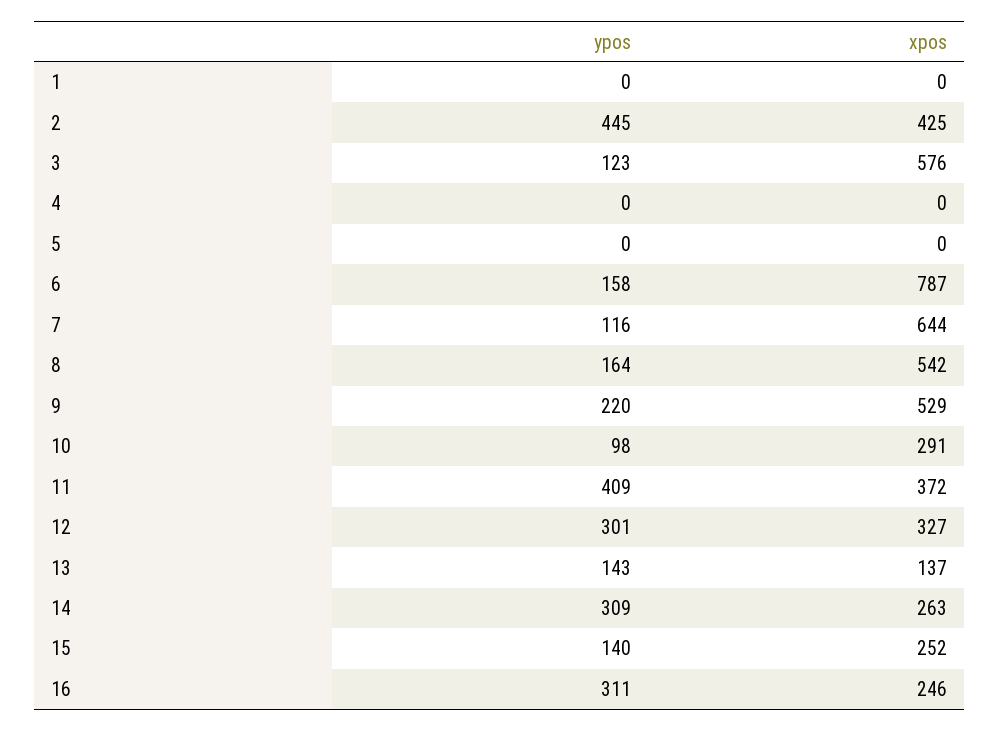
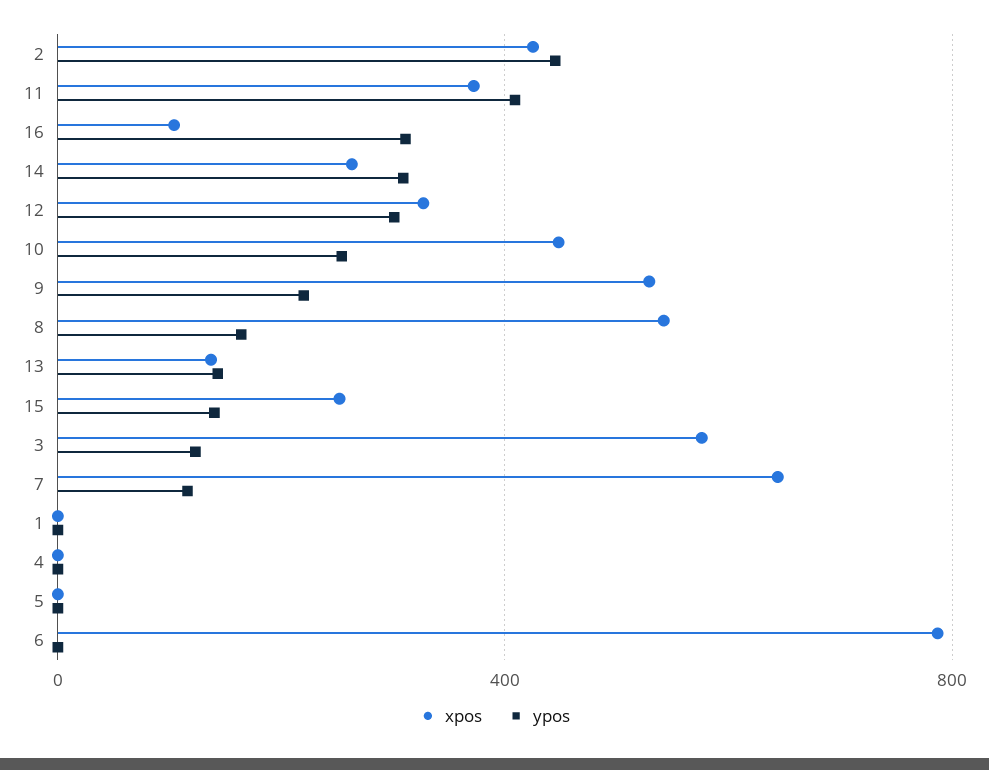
ypos, 6: 158 -> 0
ypos, 10: 98 -> 250
xpos, 10: 291 -> 450
xpos, 16: 246 -> 100

